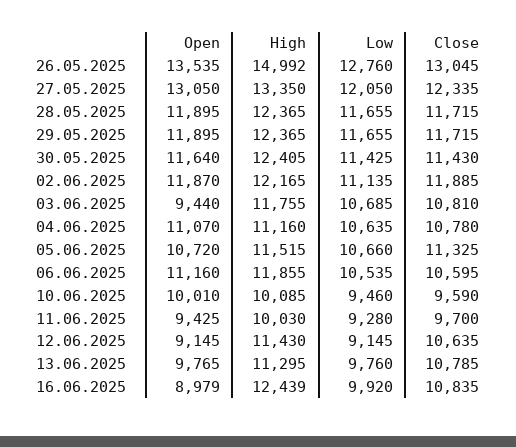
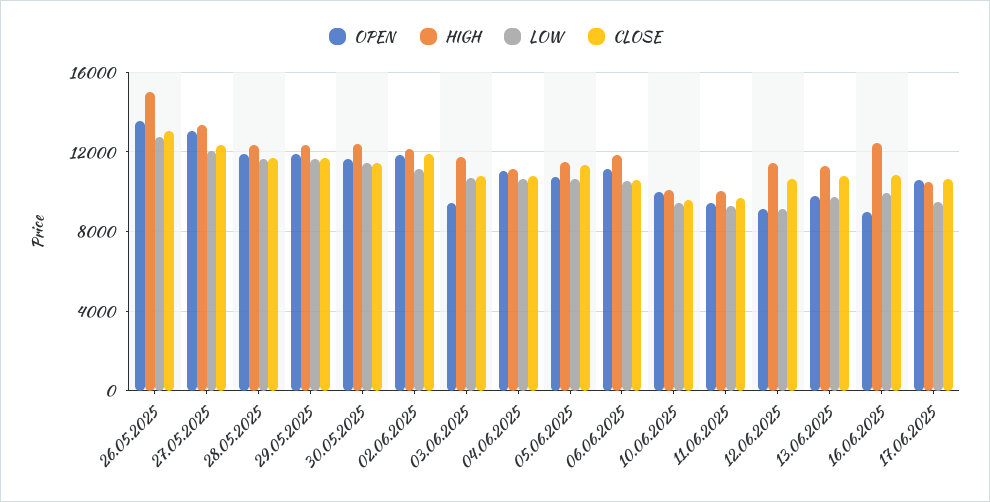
Open, 17.06.2025: none -> 10500
High, 17.06.2025: none -> 10500
Low, 17.06.2025: none -> 9500
Close, 17.06.2025: none -> 10500

